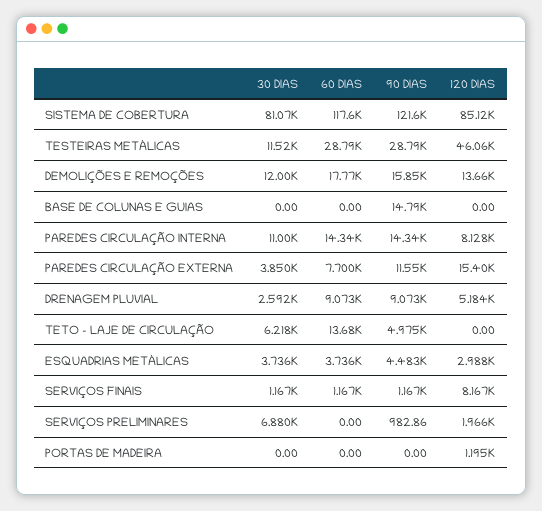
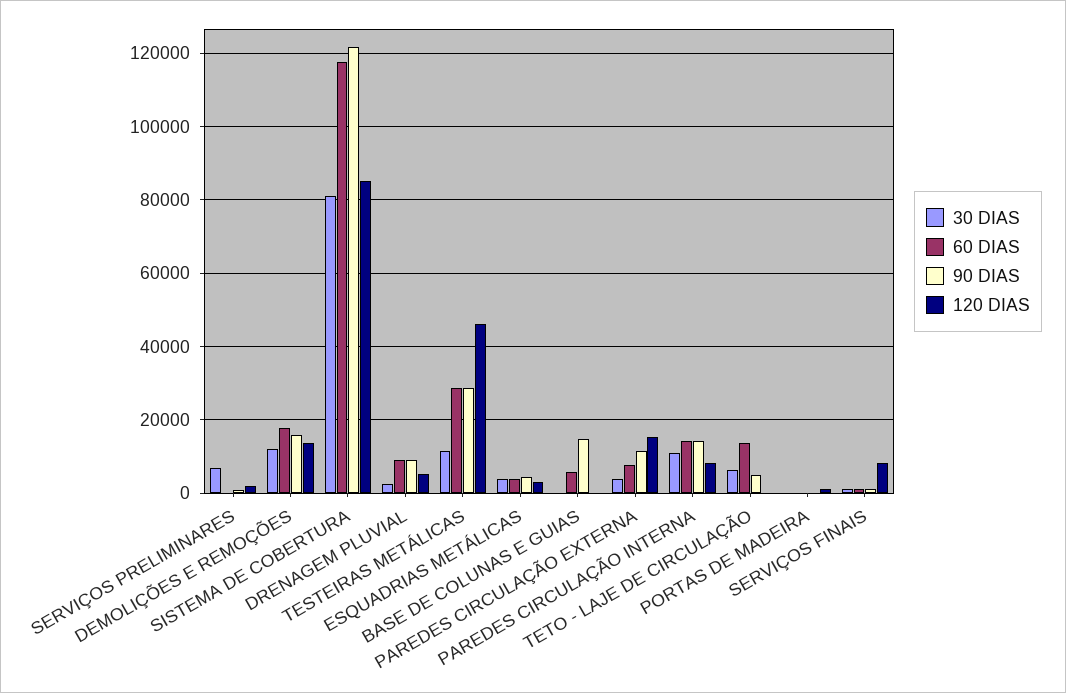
60 DIAS, BASE DE COLUNAS E GUIAS: 0 -> 6000

